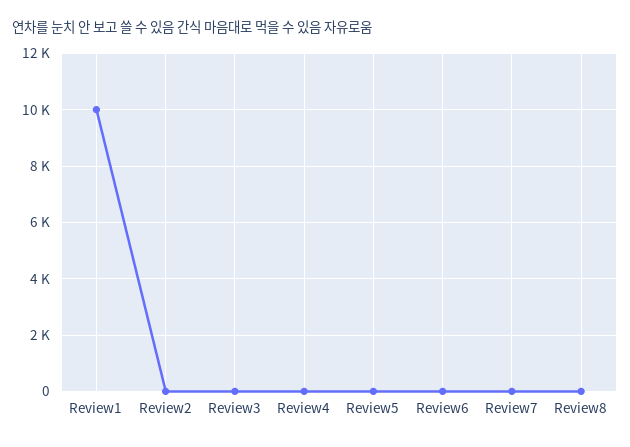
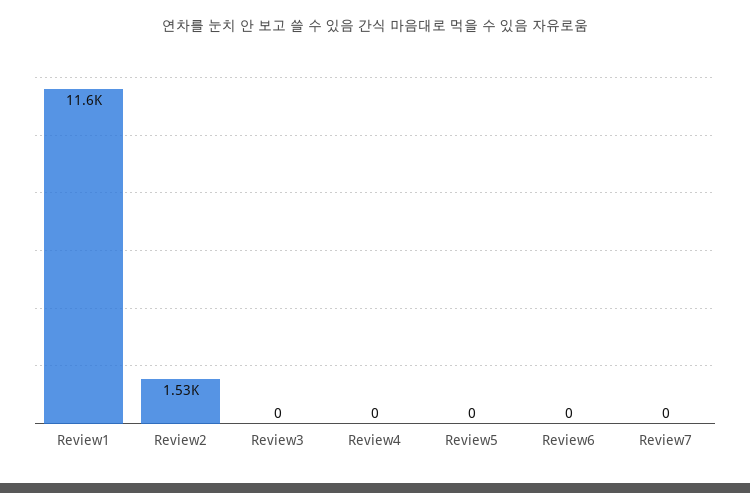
Review1: 10000 -> 11600
Review2: 0 -> 1530
Review8: 0 -> none

